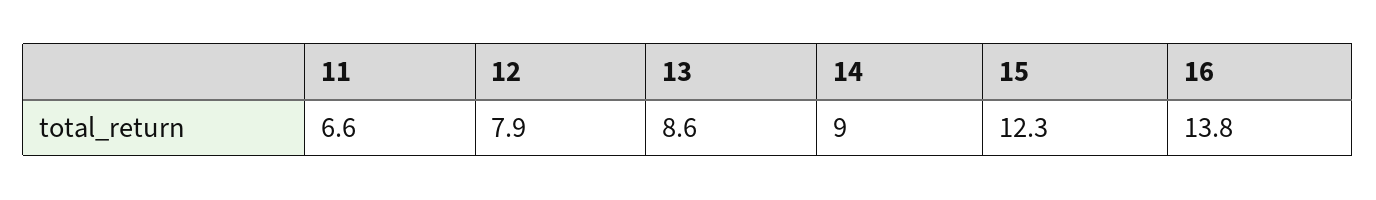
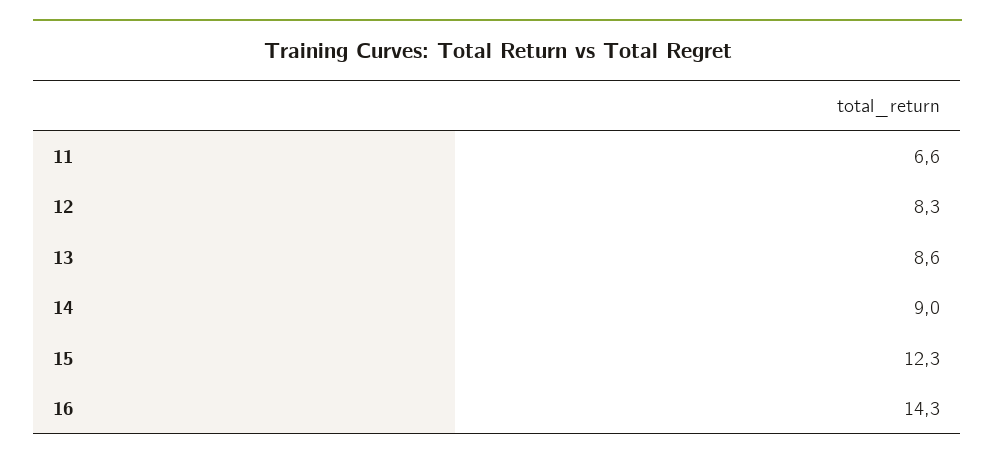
12: 7.9 -> 8.3
16: 13.8 -> 14.3

